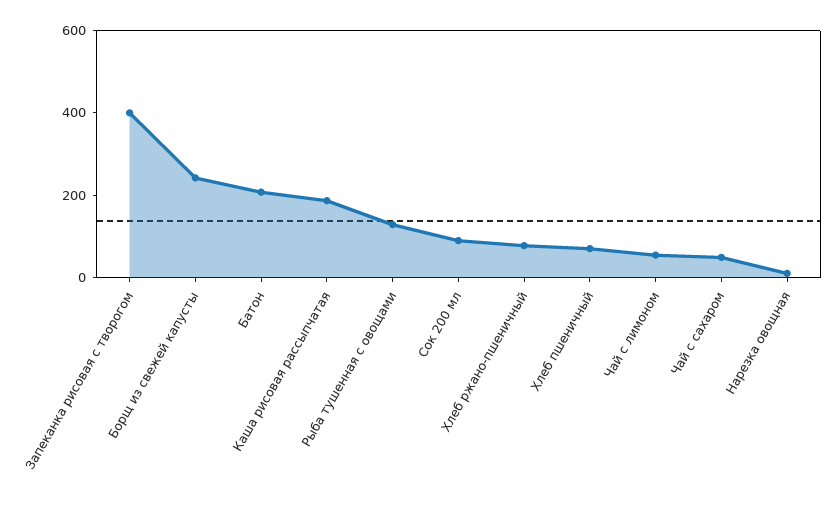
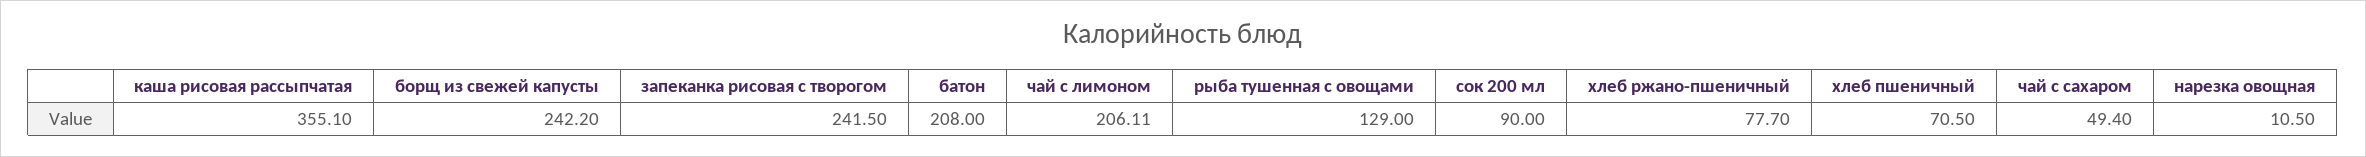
Запеканка рисовая с творогом: 400 -> 241.5
Каша рисовая рассыпчатая: 200 -> 355.1
Чай с лимоном: 50 -> 206.11

